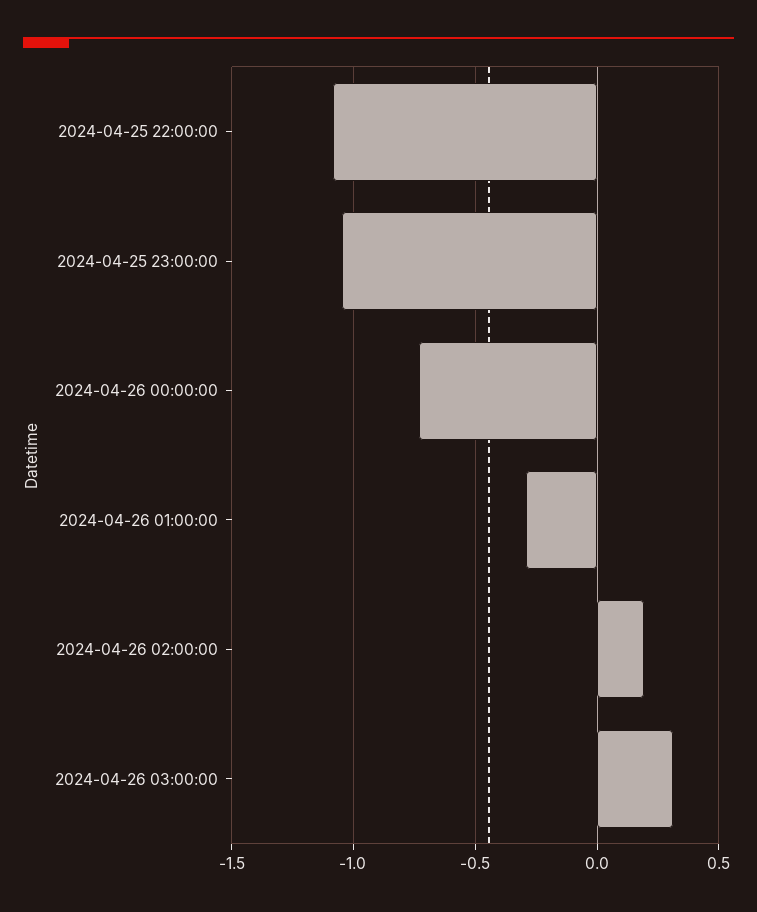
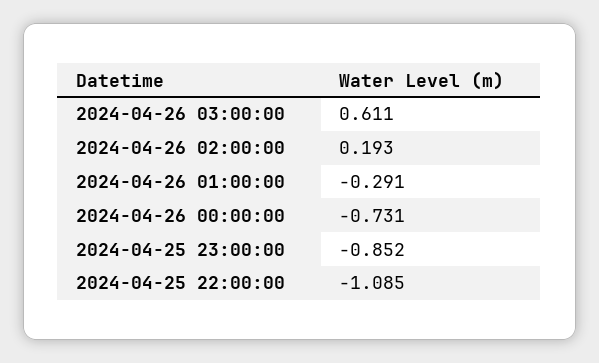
2024-04-25 23:00:00: -1.05 -> -0.852
2024-04-26 03:00:00: 0.3 -> 0.611

